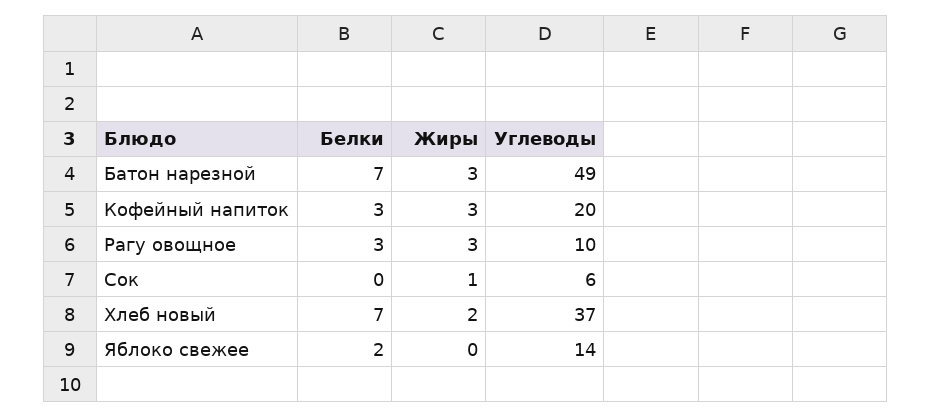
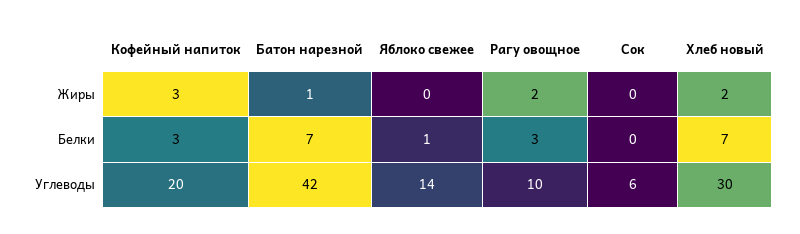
Жиры, Батон нарезной: 3 -> 1
Углеводы, Батон нарезной: 49 -> 42
Жиры, Рагу овощное: 3 -> 2
Жиры, Сок: 1 -> 0
Углеводы, Хлеб новый: 37 -> 30
Белки, Яблоко свежее: 2 -> 1

